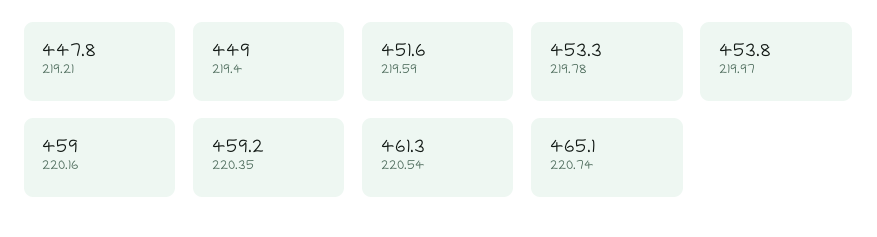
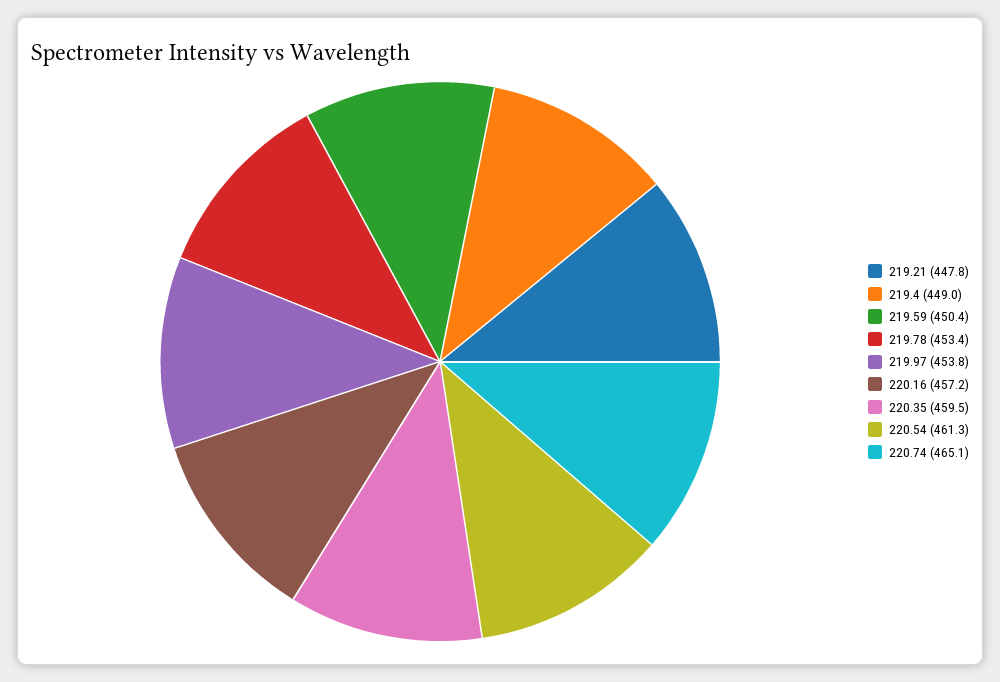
219.59: 451.6 -> 450.4
219.78: 453.3 -> 453.4
220.16: 459 -> 457.2
220.35: 459.2 -> 459.5

